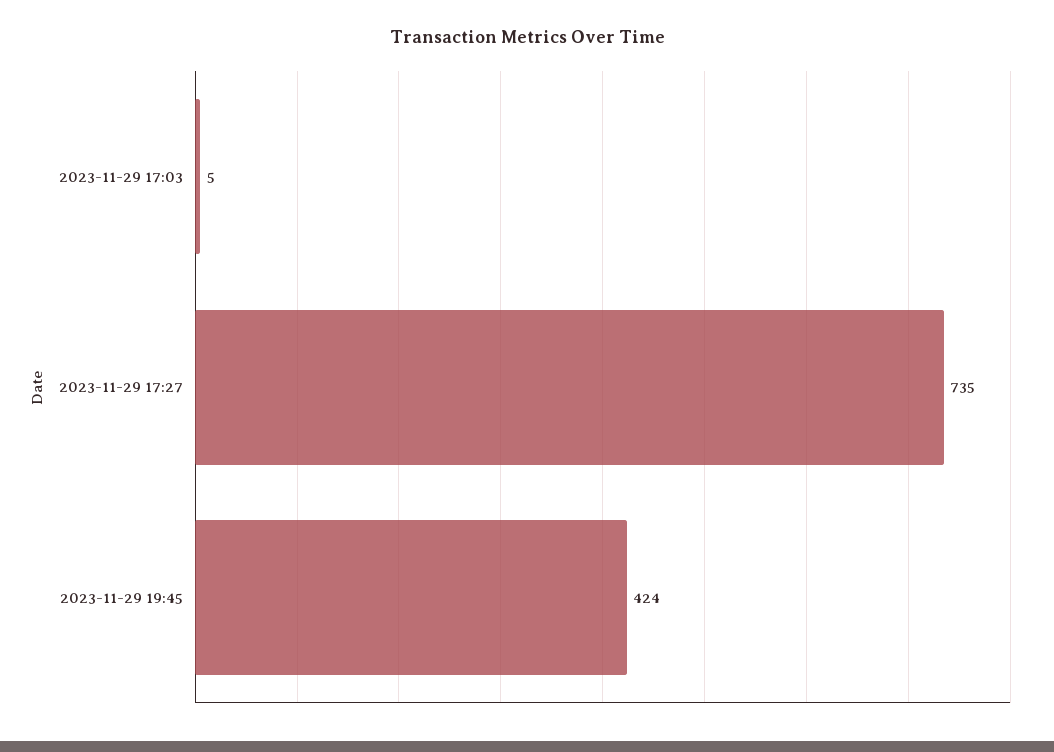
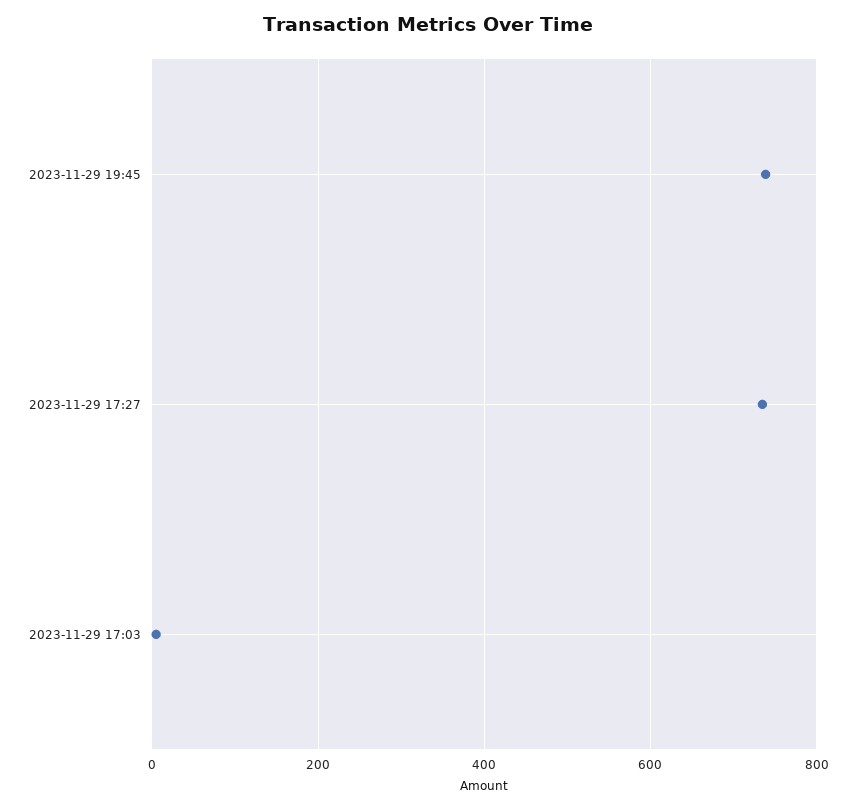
2023-11-29 19:45: 424 -> 740

